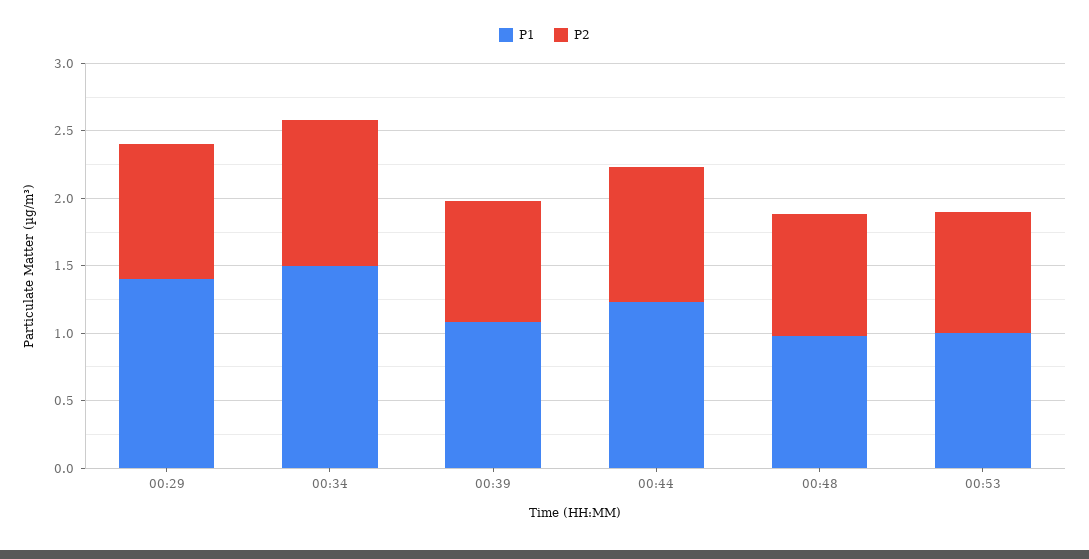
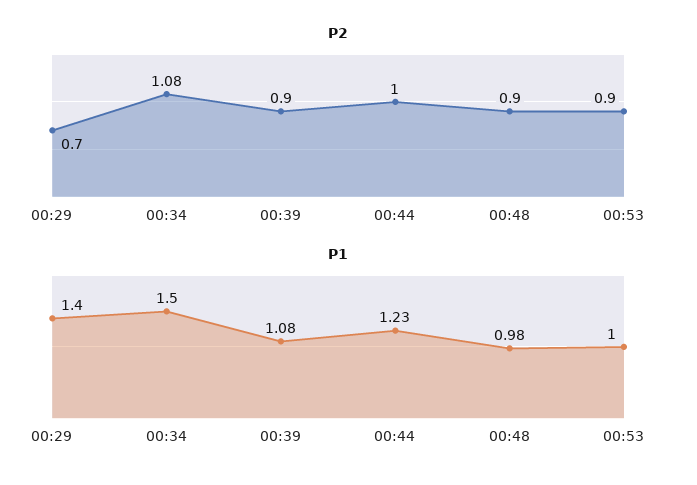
P2, 00:29: 1 -> 0.7

